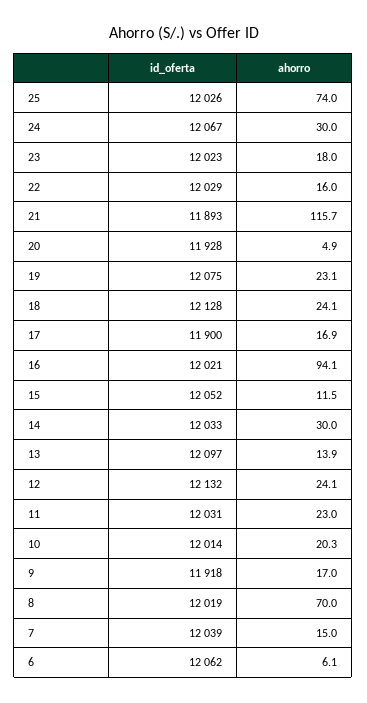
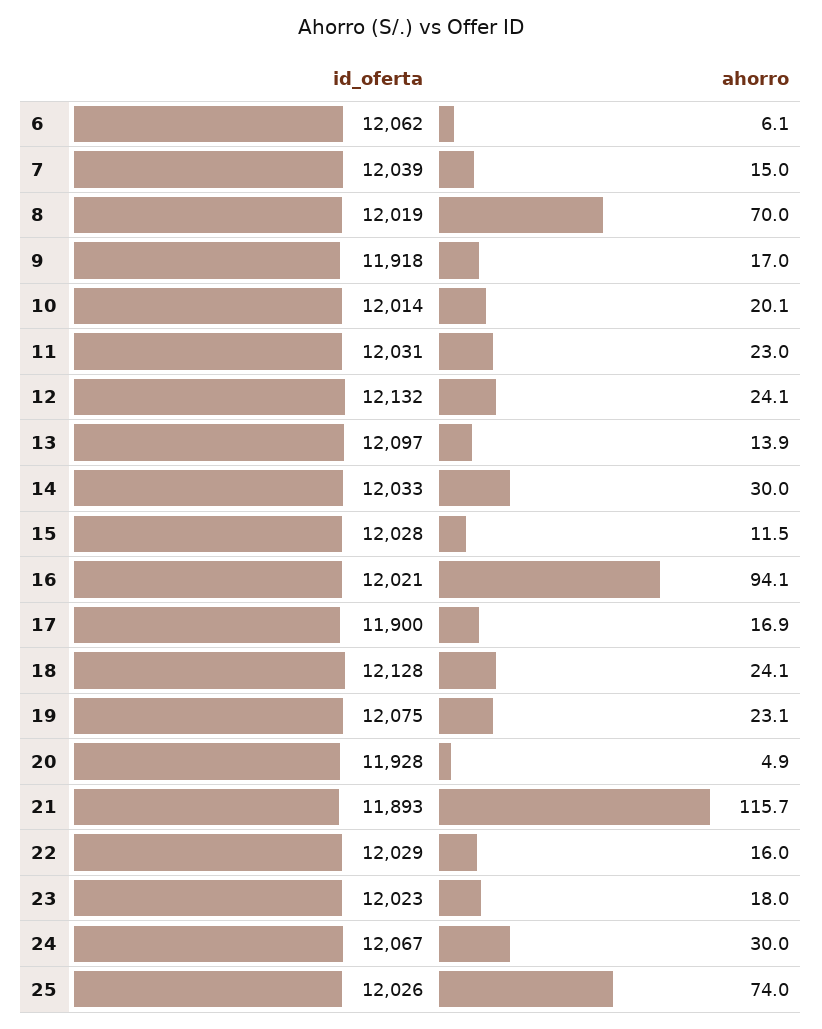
id_oferta, 15: 12052 -> 12028
ahorro, 10: 20.3 -> 20.1

